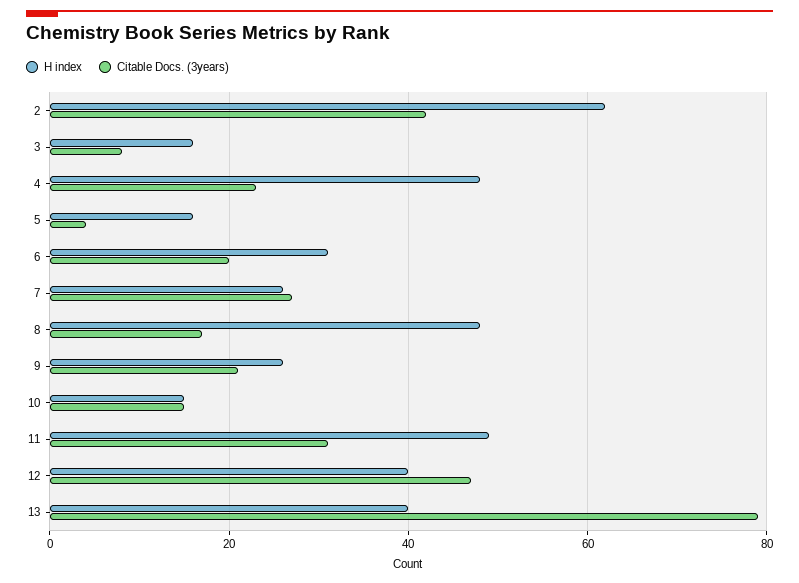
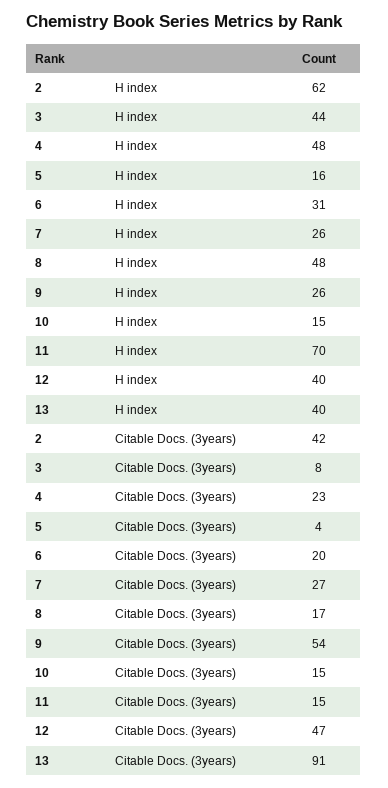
H index, 3: 15 -> 44
Citable Docs. (3years), 9: 20 -> 54
H index, 11: 50 -> 70
Citable Docs. (3years), 11: 30 -> 15
Citable Docs. (3years), 13: 80 -> 91

